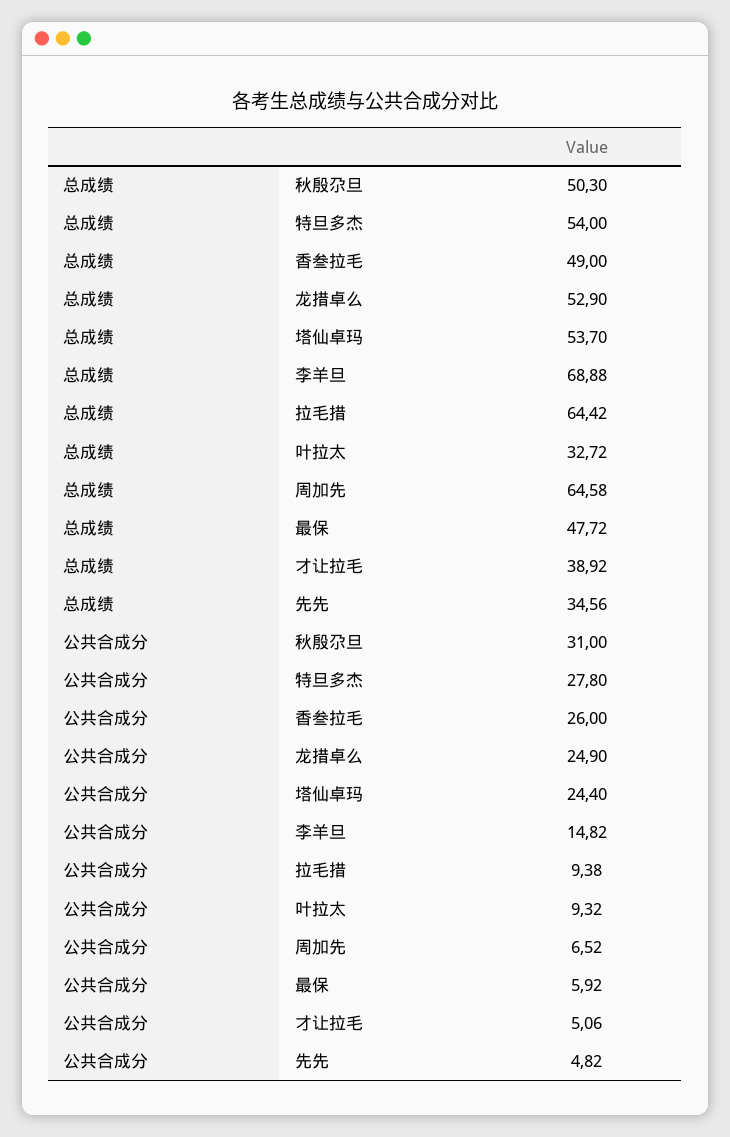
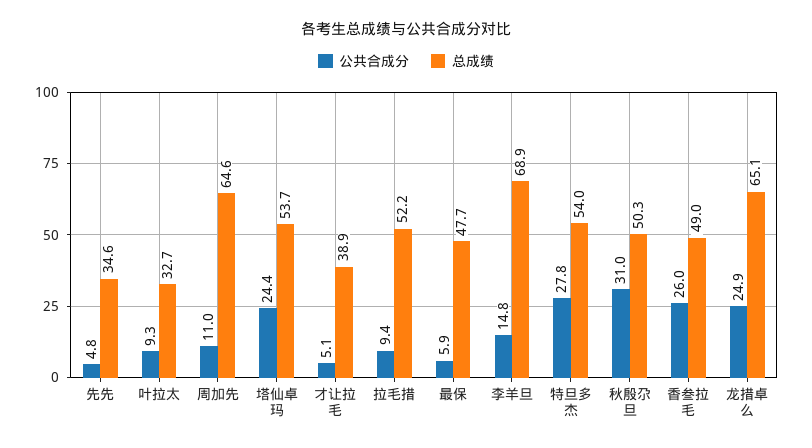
总成绩, 龙措卓么: 52.9 -> 65.1
总成绩, 拉毛措: 64.42 -> 52.2
公共合成分, 周加先: 6.52 -> 11

